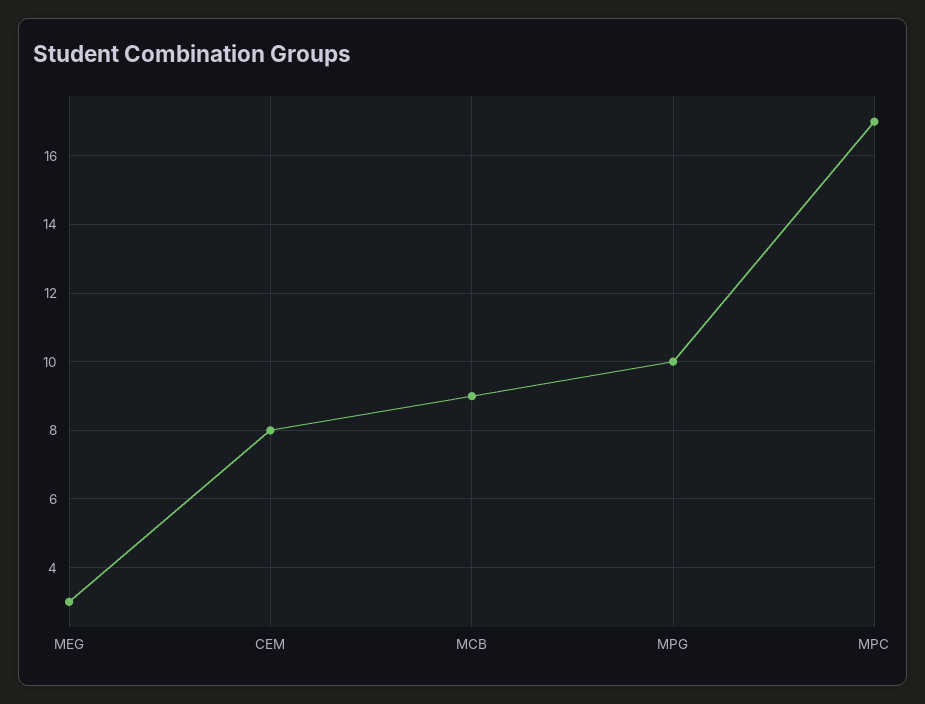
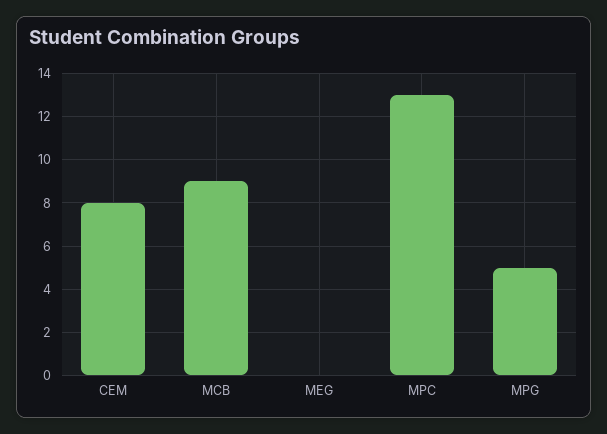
MEG: 3 -> 0
MPG: 10 -> 5
MPC: 17 -> 13

